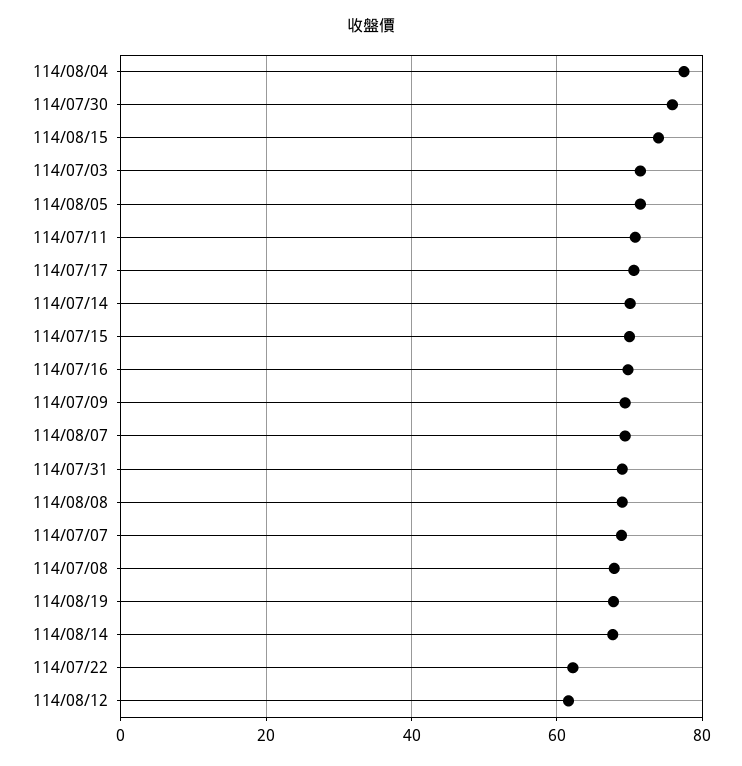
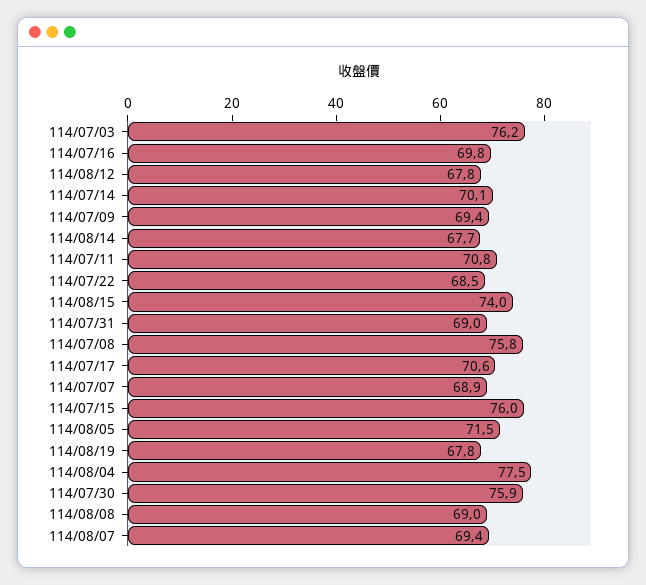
114/07/03: 72 -> 76.2
114/07/15: 70 -> 76
114/07/08: 68 -> 75.8
114/07/22: 62 -> 68.5
114/08/12: 62 -> 67.8

